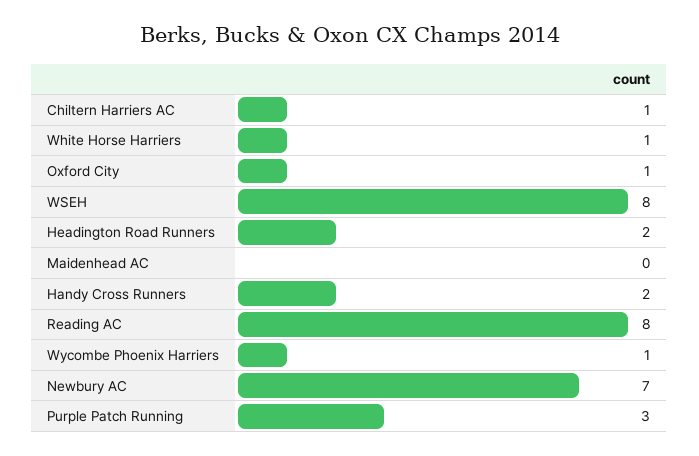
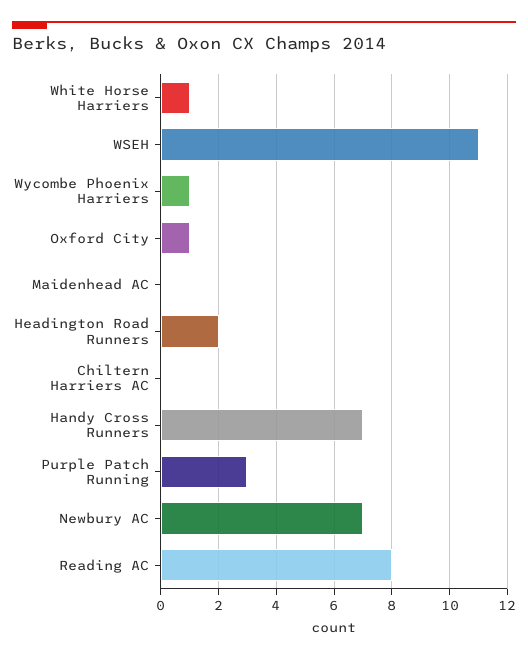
Chiltern Harriers AC: 1 -> 0
WSEH: 8 -> 11
Handy Cross Runners: 2 -> 7

